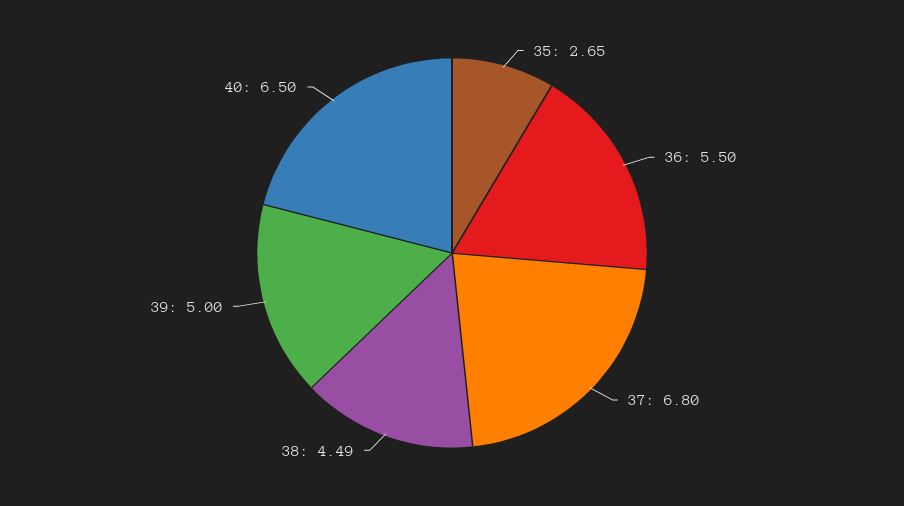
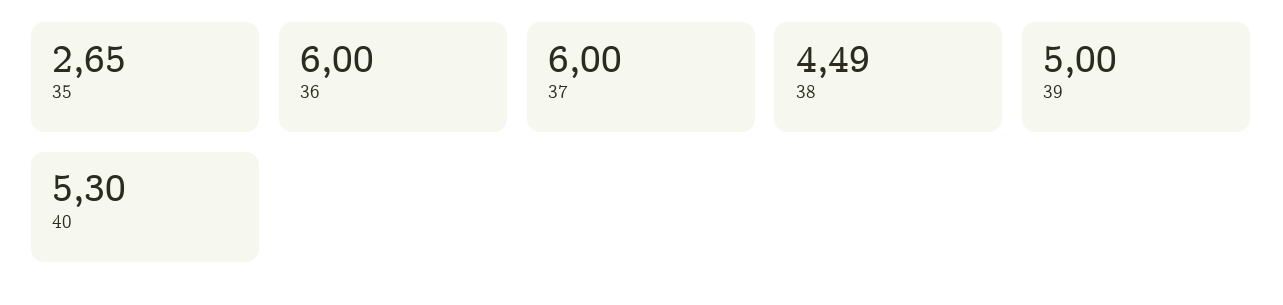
36: 5.5 -> 6
37: 6.8 -> 6
40: 6.5 -> 5.3

